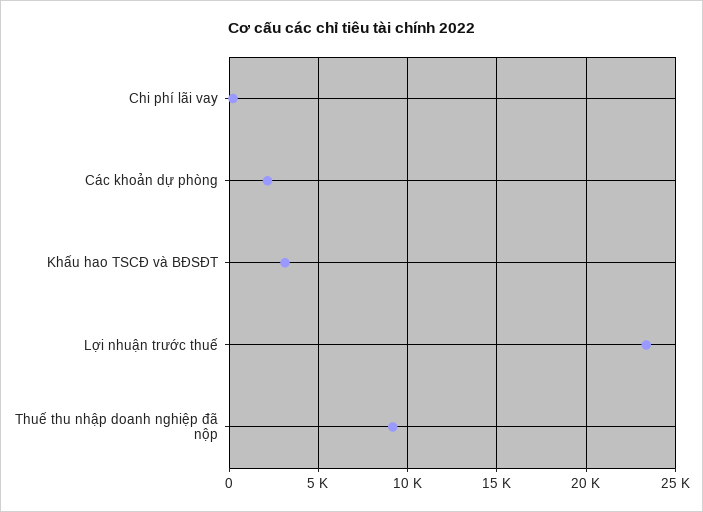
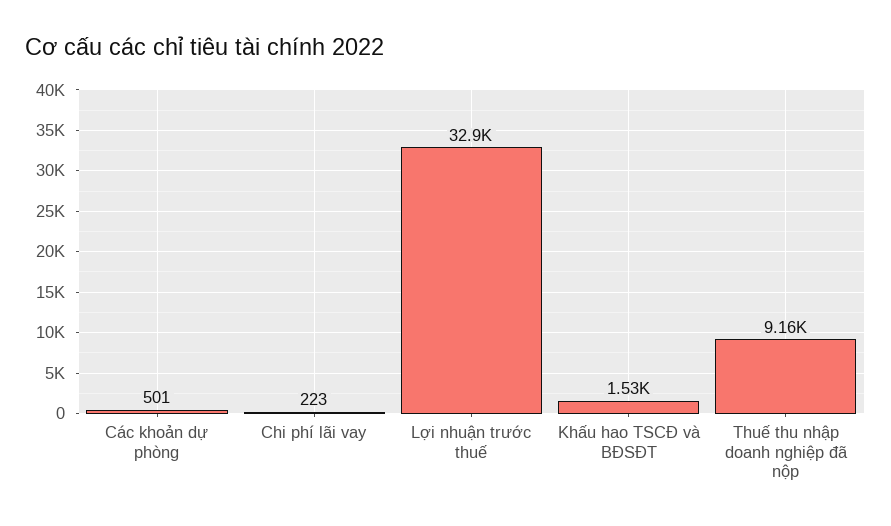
Các khoản dự phòng: 2000 -> 501
Khấu hao TSCĐ và BĐSĐT: 3000 -> 1530
Lợi nhuận trước thuế: 23500 -> 32900

